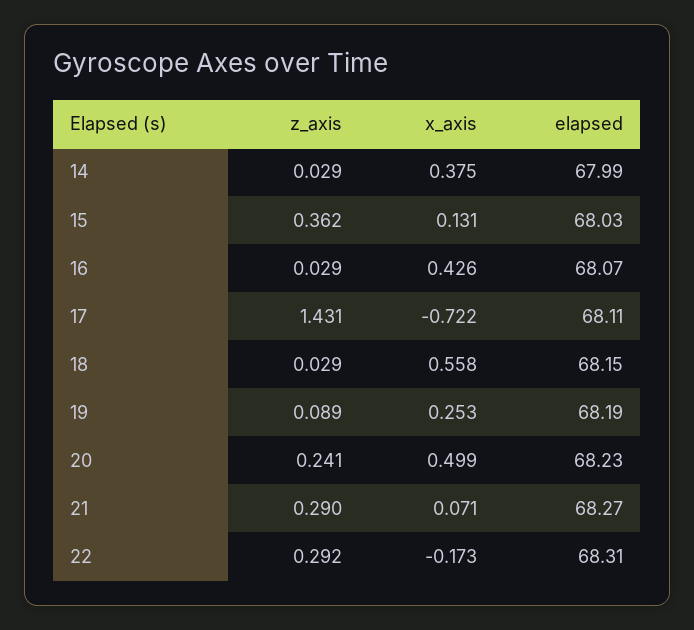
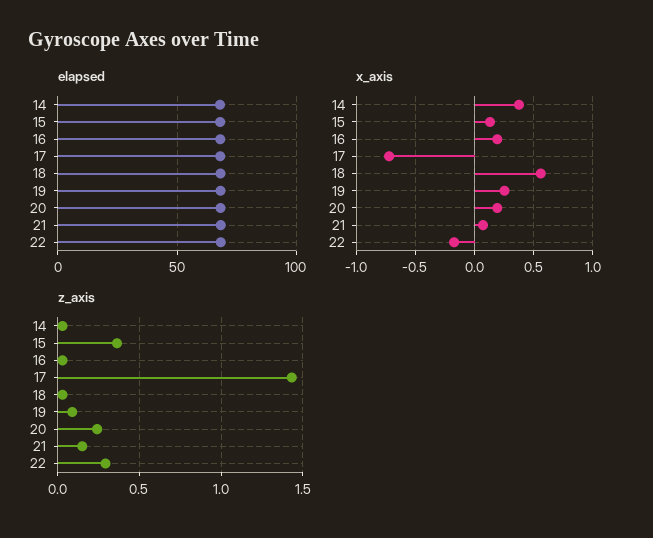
x_axis, 16: 0.426 -> 0.2
x_axis, 20: 0.499 -> 0.2
z_axis, 21: 0.29 -> 0.15

